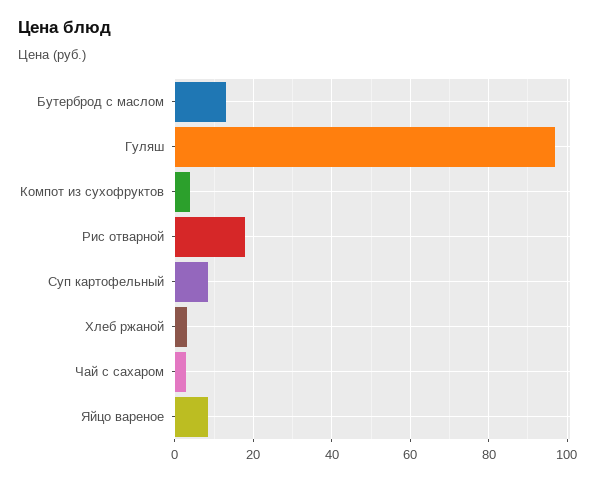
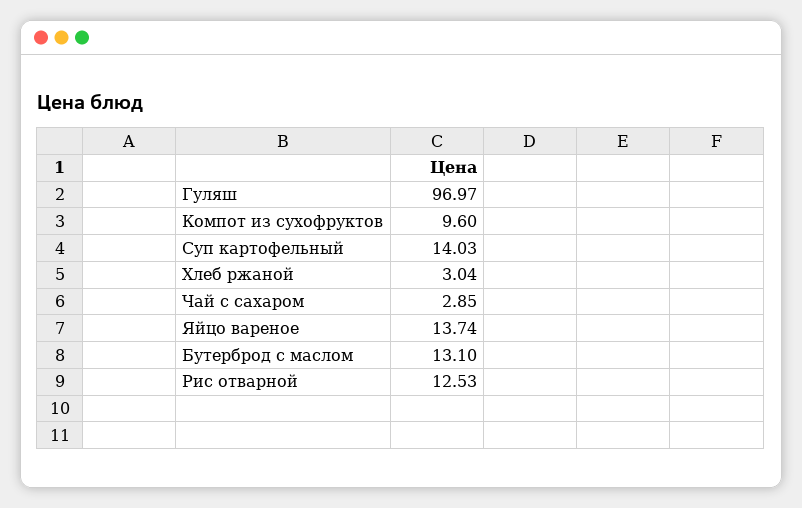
Компот из сухофруктов: 4 -> 9.6
Рис отварной: 18 -> 12.53
Суп картофельный: 8 -> 14.03
Яйцо вареное: 8 -> 13.74

